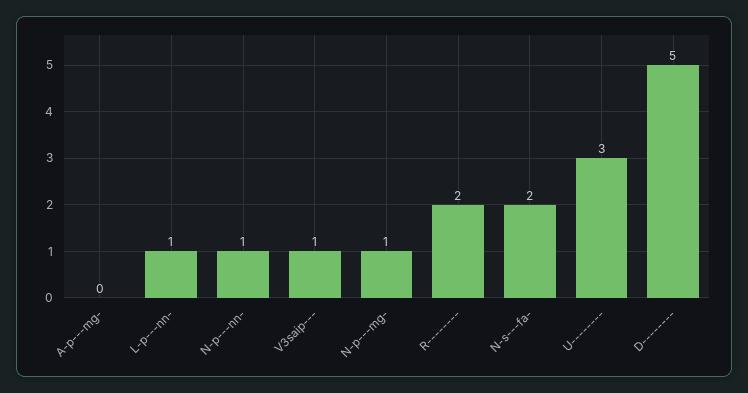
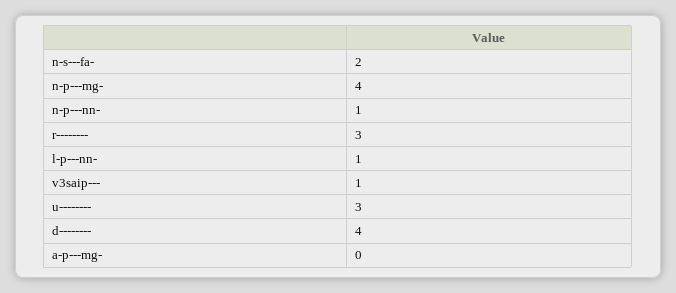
N-p---mg-: 1 -> 4
R--------: 2 -> 3
D--------: 5 -> 4

